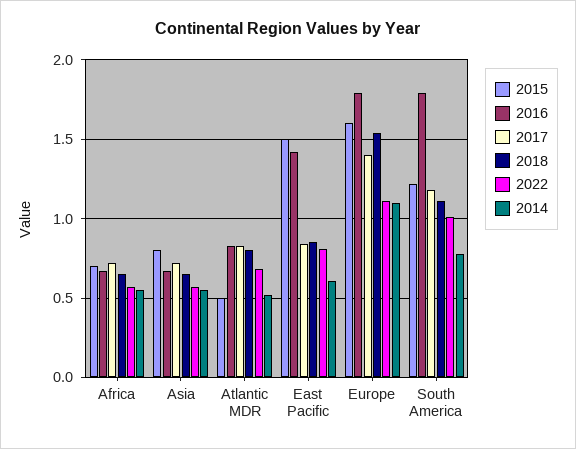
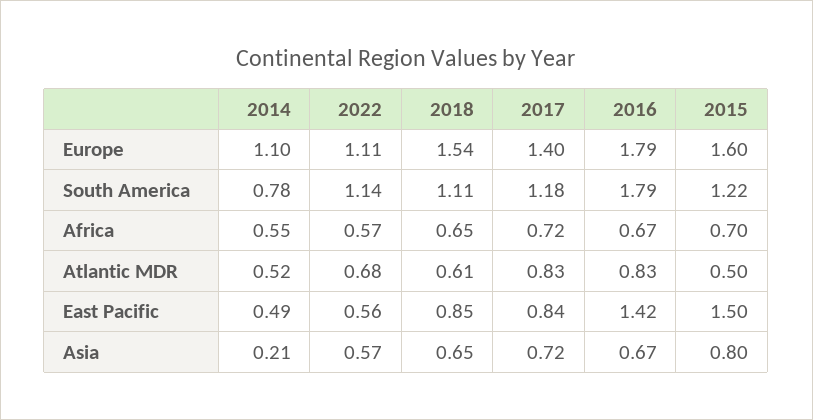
2014, Asia: 0.55 -> 0.21
2018, Atlantic MDR: 0.8 -> 0.61
2022, East Pacific: 0.8 -> 0.56
2014, East Pacific: 0.6 -> 0.49
2022, South America: 1 -> 1.14

